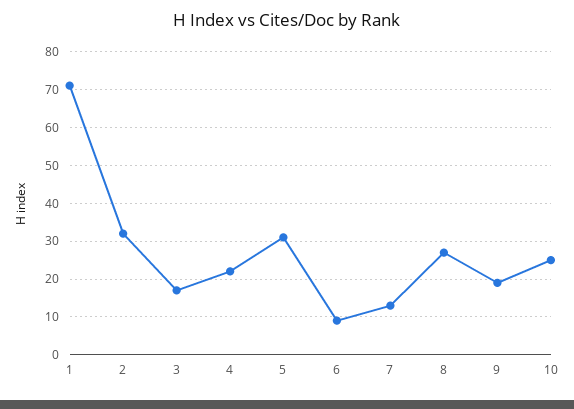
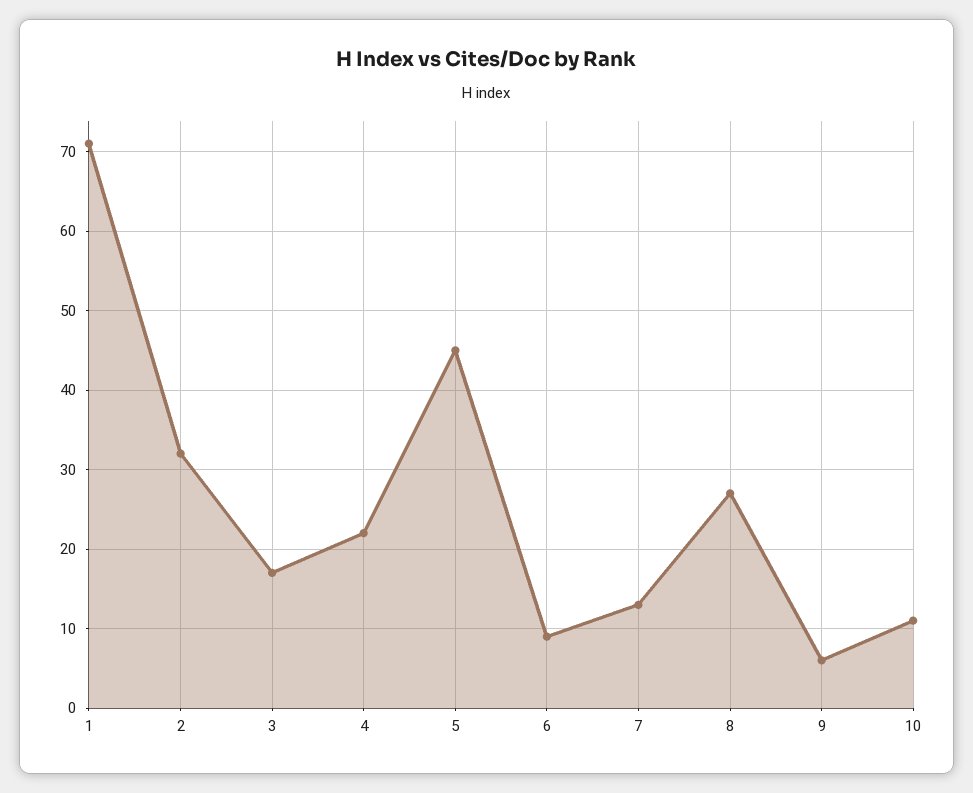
5: 30 -> 45
9: 20 -> 6
10: 25 -> 11

